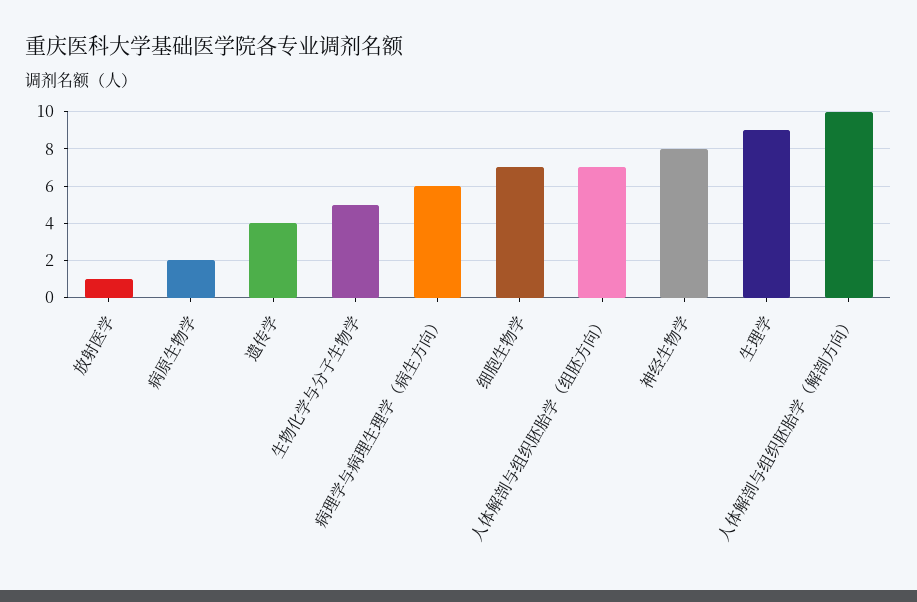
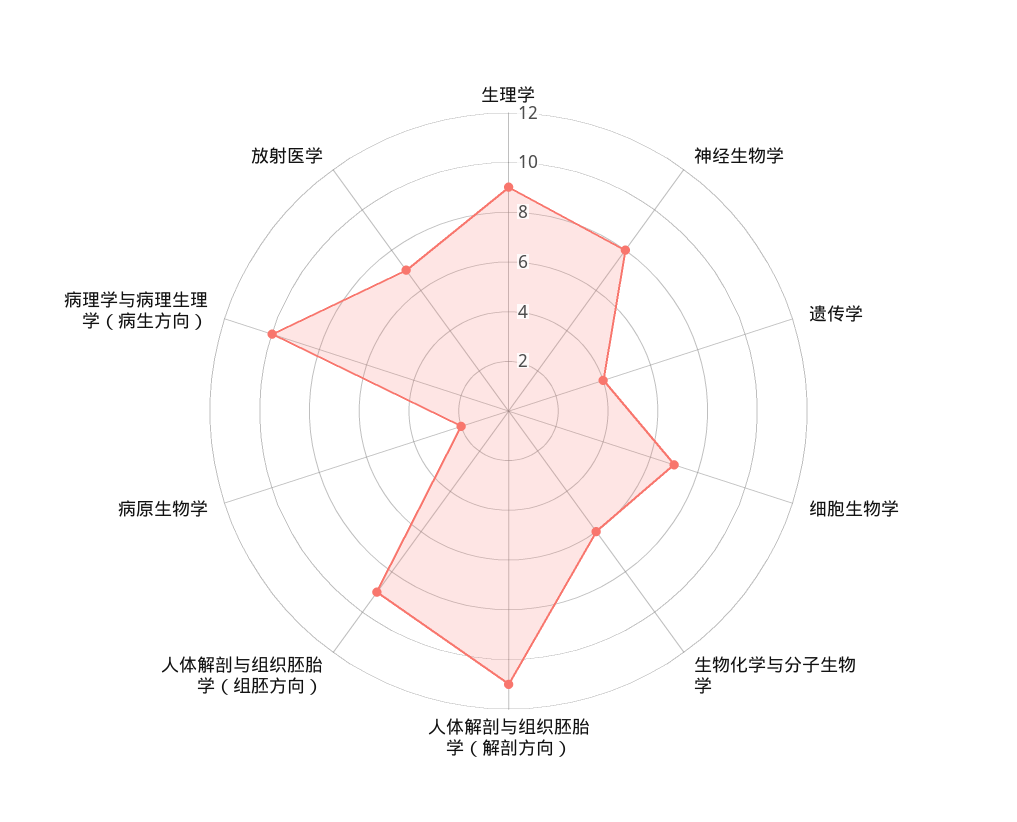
放射医学: 1 -> 7
生物化学与分子生物学: 5 -> 6
病理学与病理生理学（病生方向）: 6 -> 10
人体解剖与组织胚胎学（组胚方向）: 7 -> 9
人体解剖与组织胚胎学（解剖方向）: 10 -> 11

